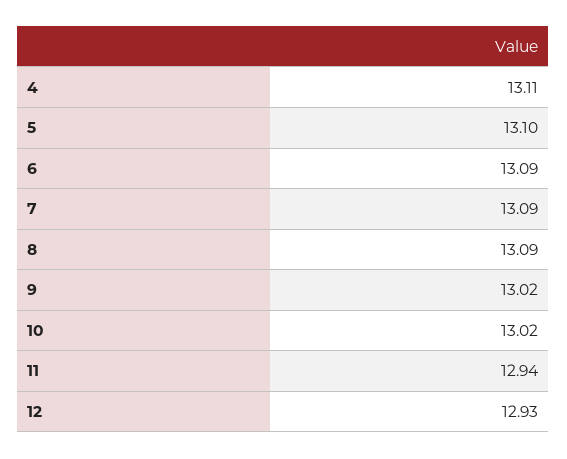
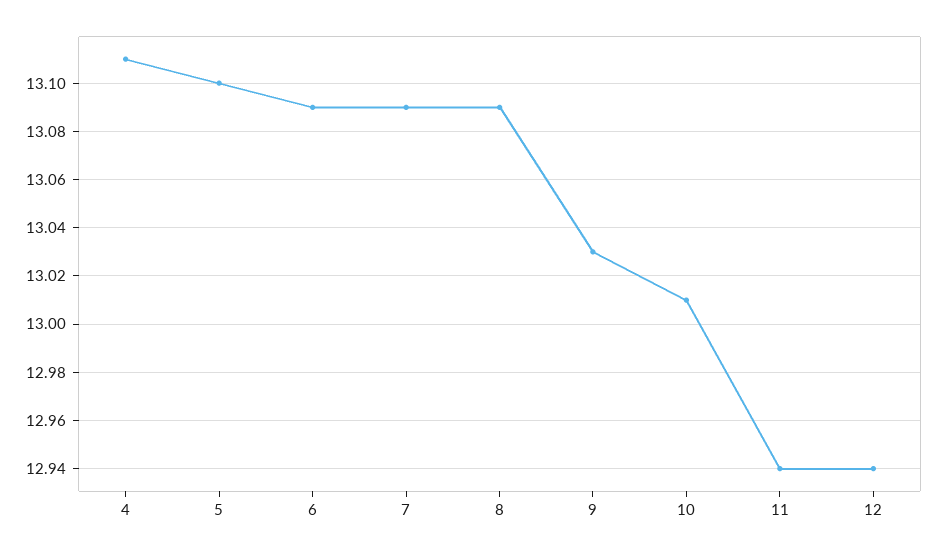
9: 13.02 -> 13.03
10: 13.02 -> 13.01
12: 12.93 -> 12.94

